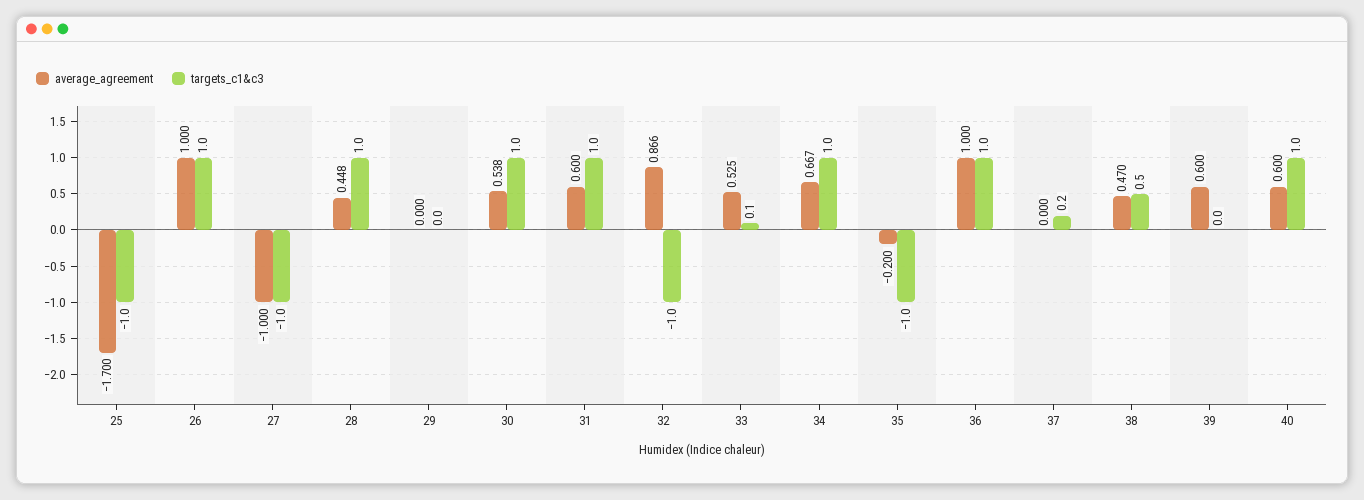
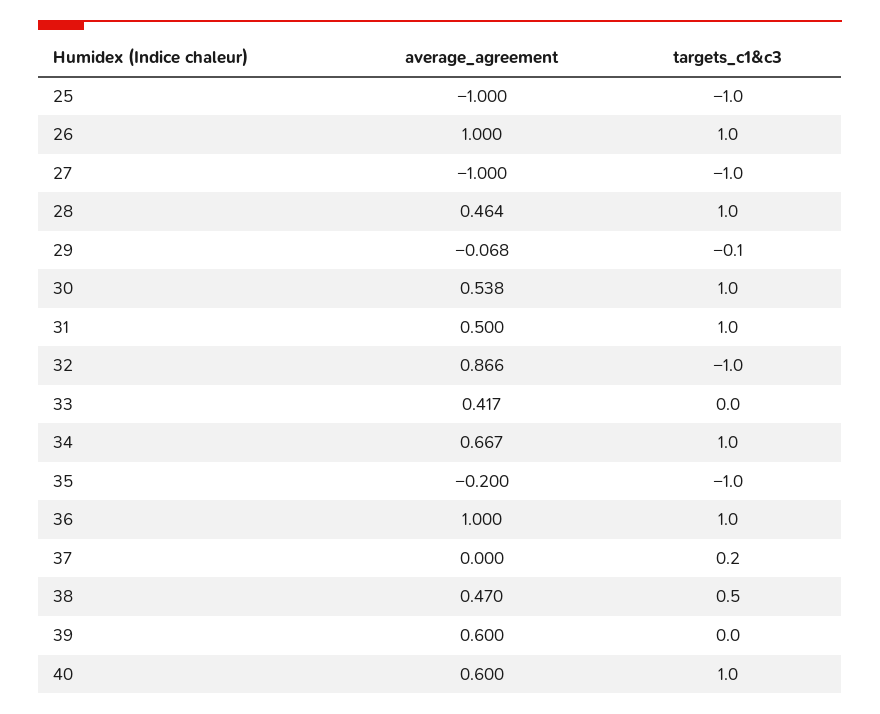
average_agreement, 25: -1.7 -> -1
average_agreement, 28: 0.448 -> 0.464
average_agreement, 29: 0 -> -0.068
targets_c1&c3, 29: 0 -> -0.1
average_agreement, 31: 0.6 -> 0.5
average_agreement, 33: 0.525 -> 0.417
targets_c1&c3, 33: 0.1 -> 0

